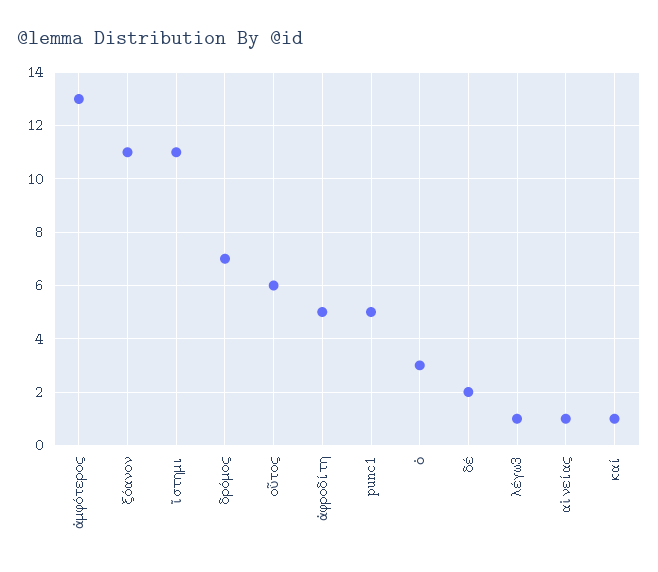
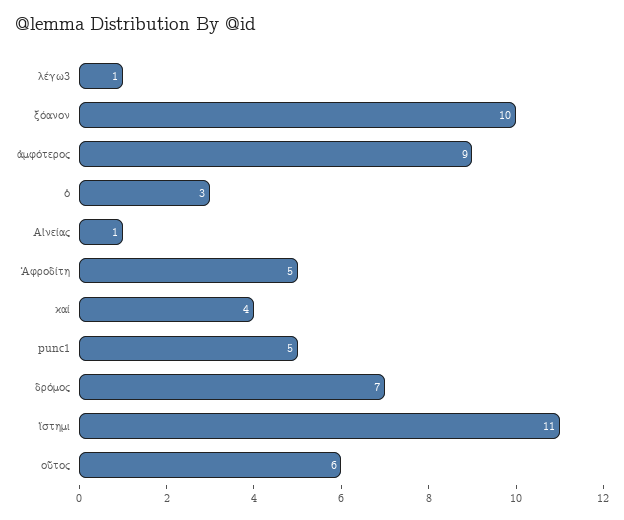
ἀμφότερος: 13 -> 9
ξόανον: 11 -> 10
δέ: 2 -> none
καί: 1 -> 4

